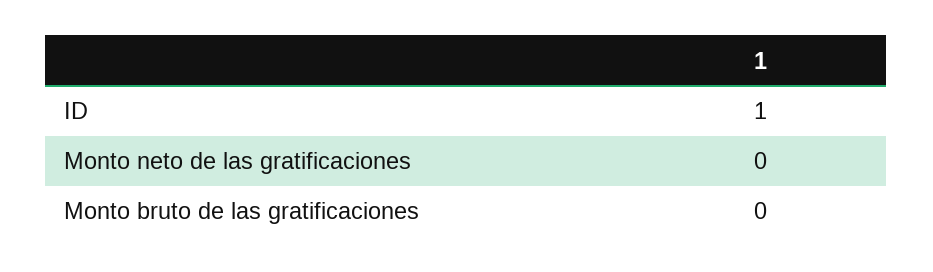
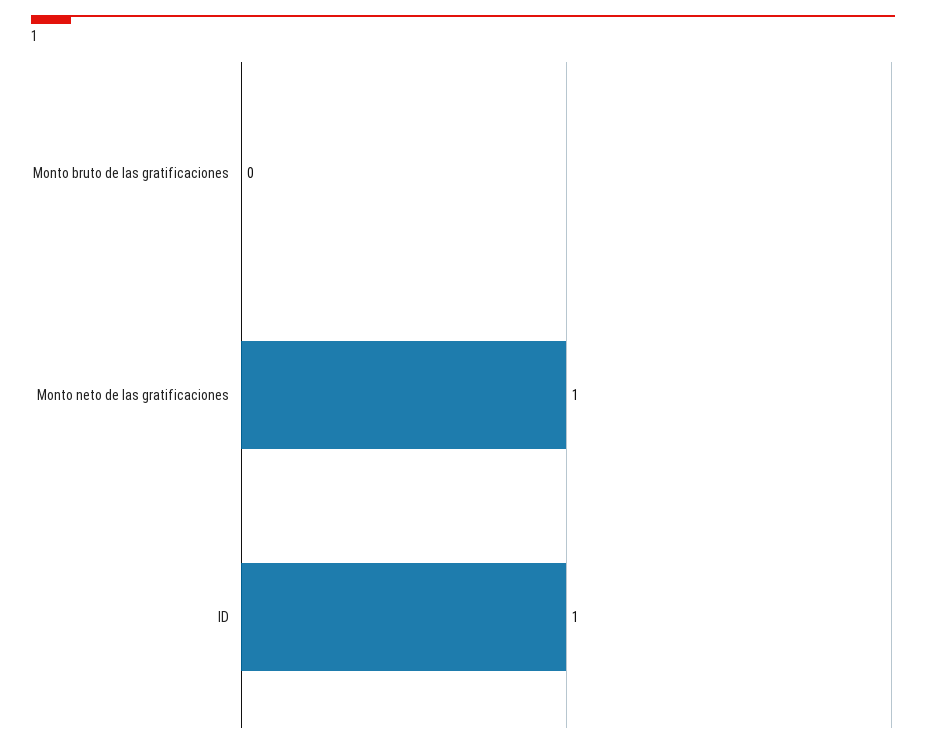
Monto neto de las gratificaciones: 0 -> 1

